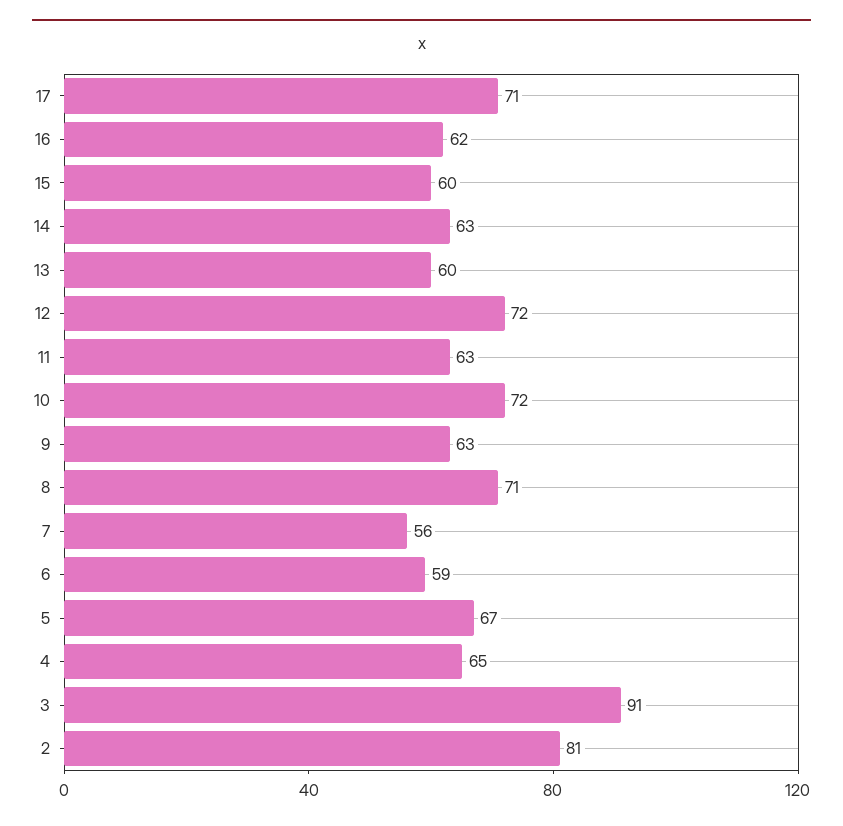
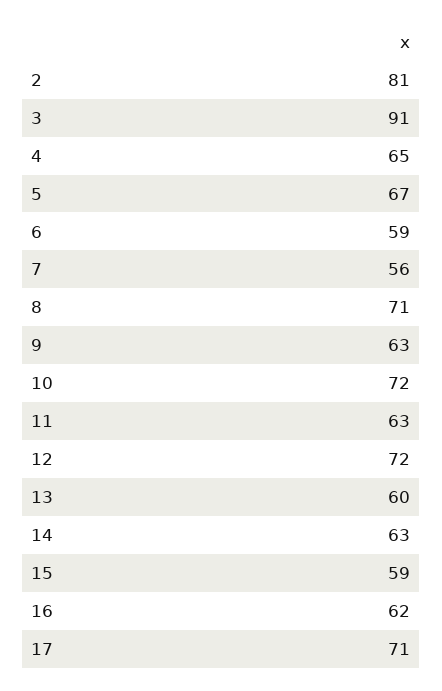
15: 60 -> 59

